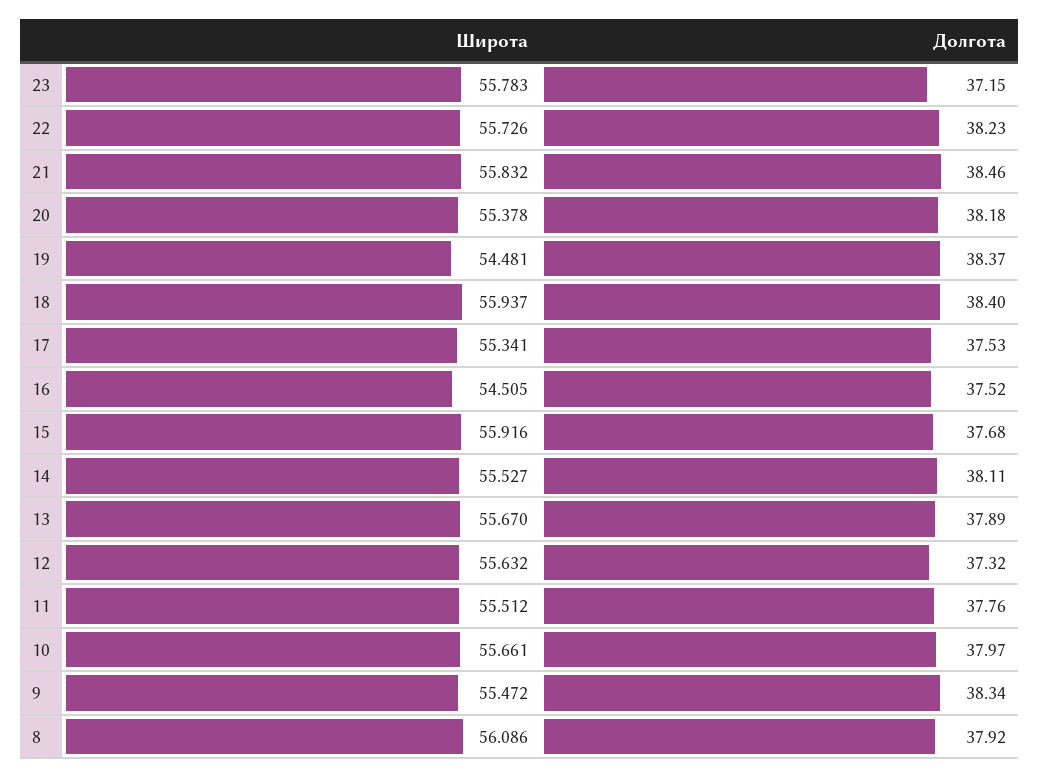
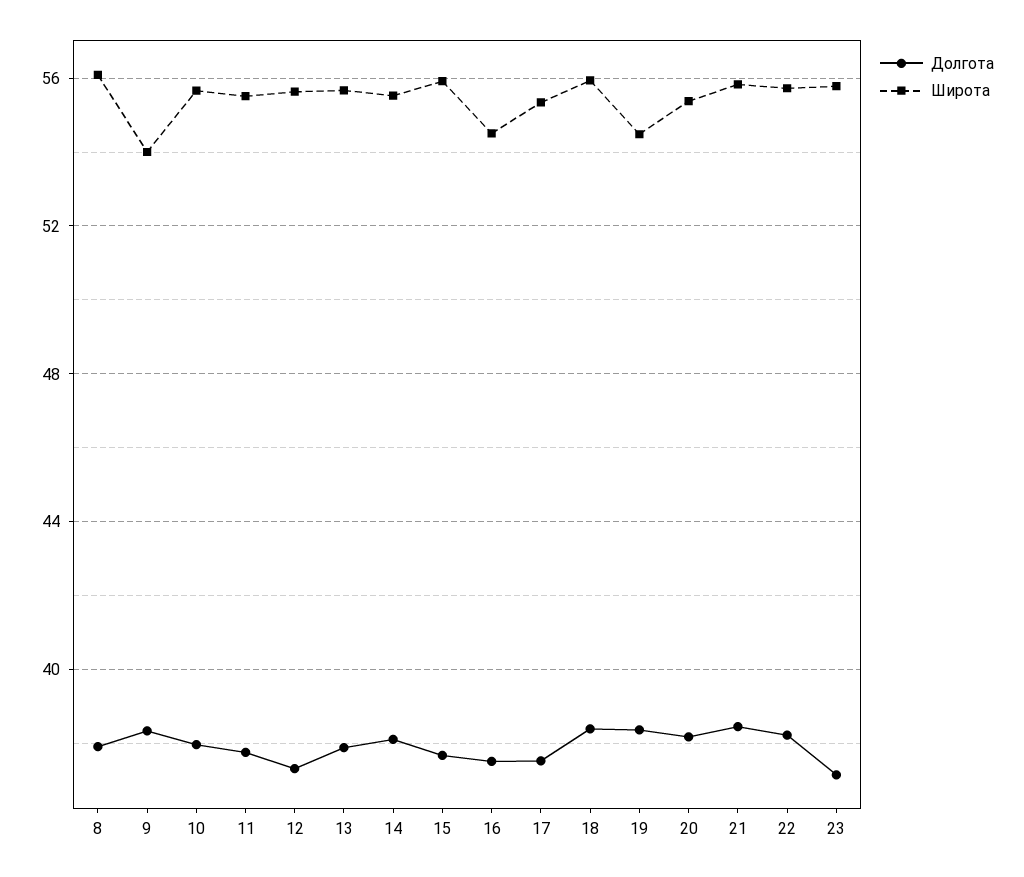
Широта, 9: 55.472 -> 54

